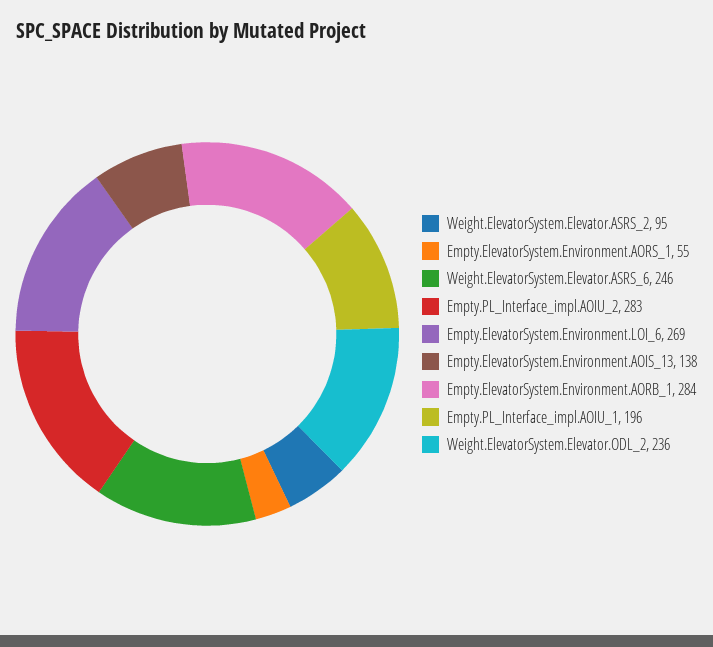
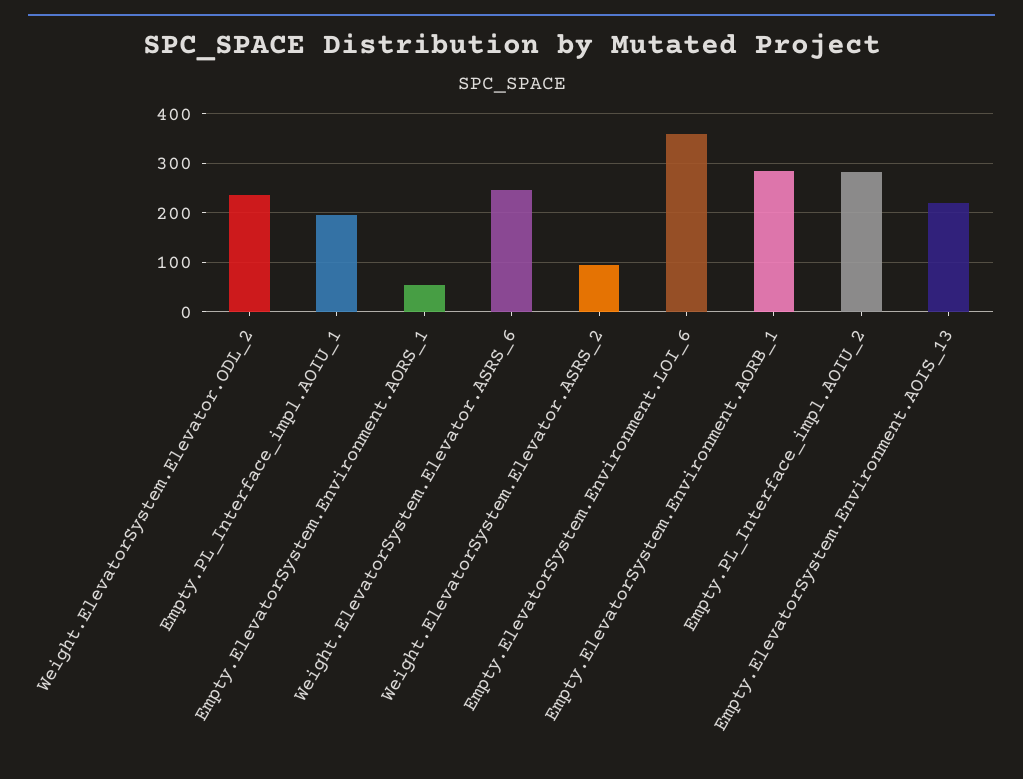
Empty.ElevatorSystem.Environment.LOI_6: 269 -> 360
Empty.ElevatorSystem.Environment.AOIS_13: 138 -> 220

